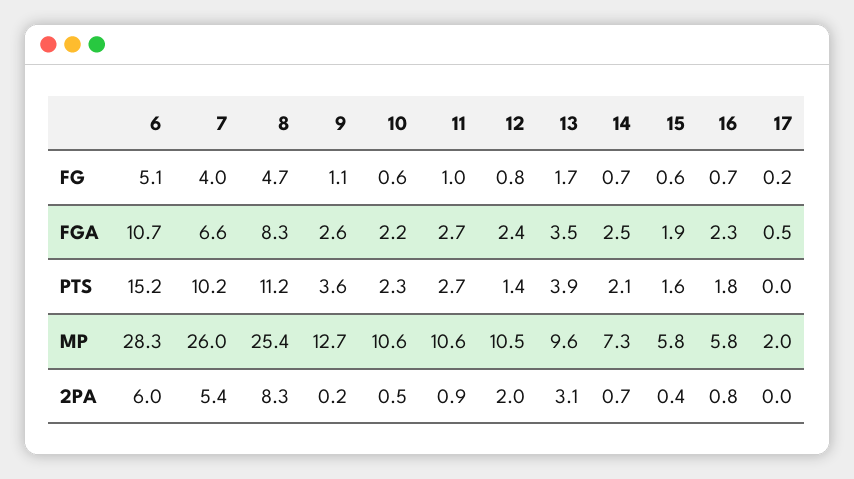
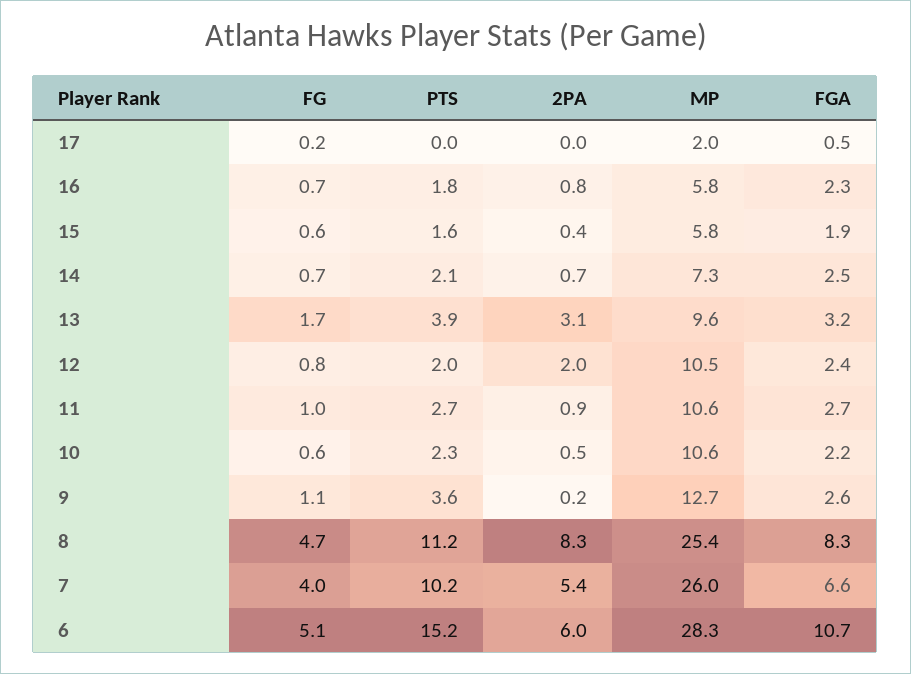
13, FGA: 3.5 -> 3.2
12, PTS: 1.4 -> 2

